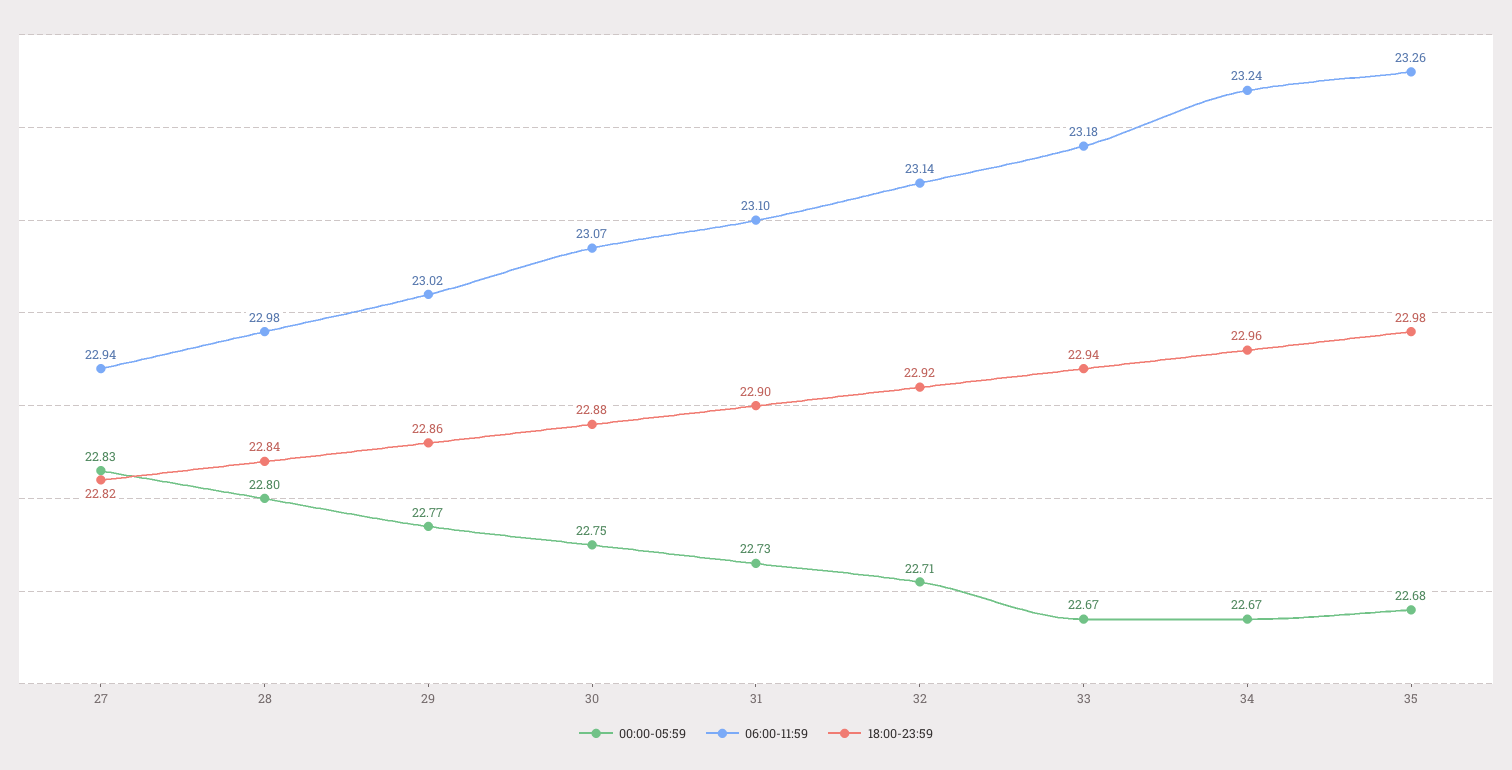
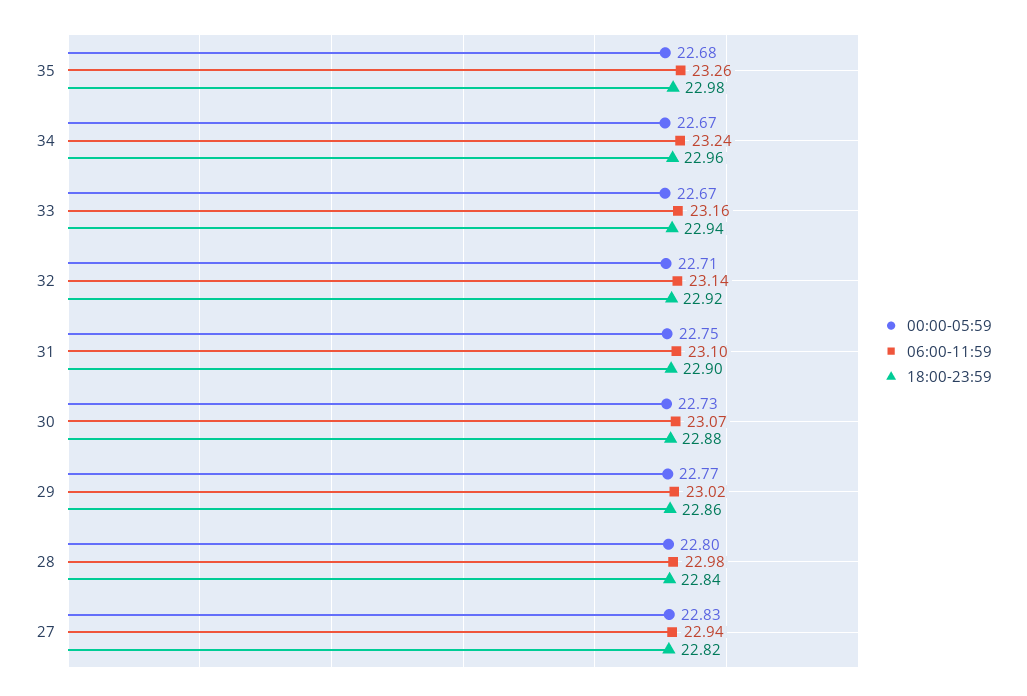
00:00-05:59, 30: 22.75 -> 22.73
00:00-05:59, 31: 22.73 -> 22.75
06:00-11:59, 33: 23.18 -> 23.16

